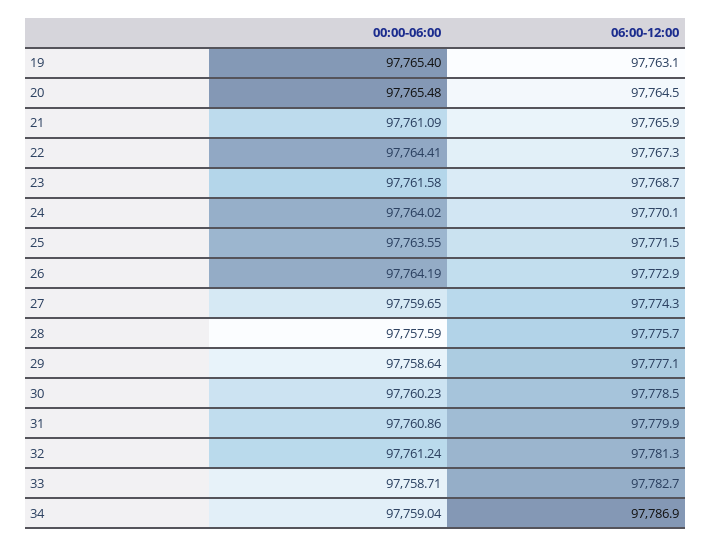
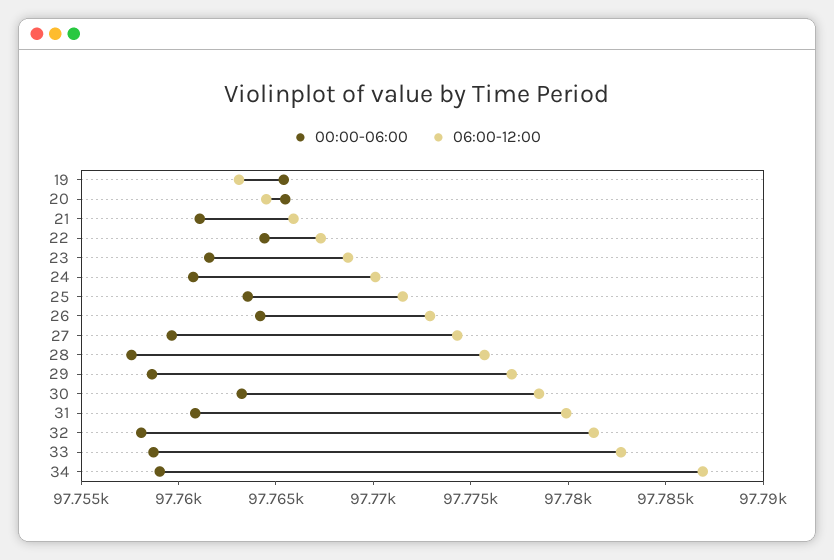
00:00-06:00, 24: 97764.02 -> 97761
00:00-06:00, 30: 97760.23 -> 97763
00:00-06:00, 32: 97761.24 -> 97758

